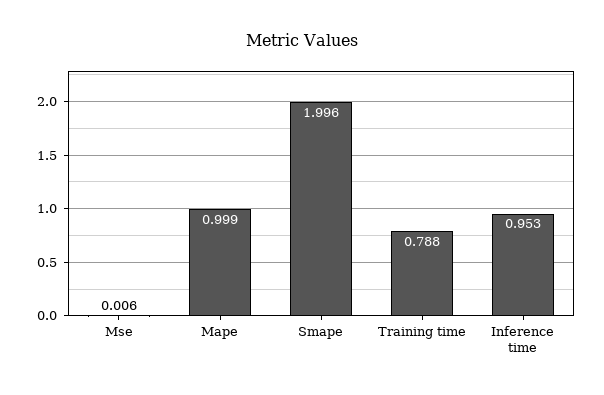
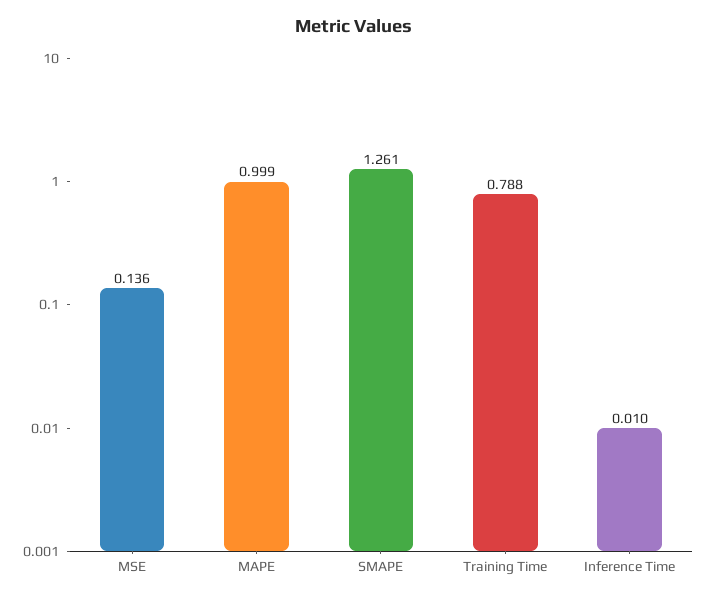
Mse: 0.006 -> 0.136
Smape: 1.996 -> 1.261
Inference time: 0.953 -> 0.01

